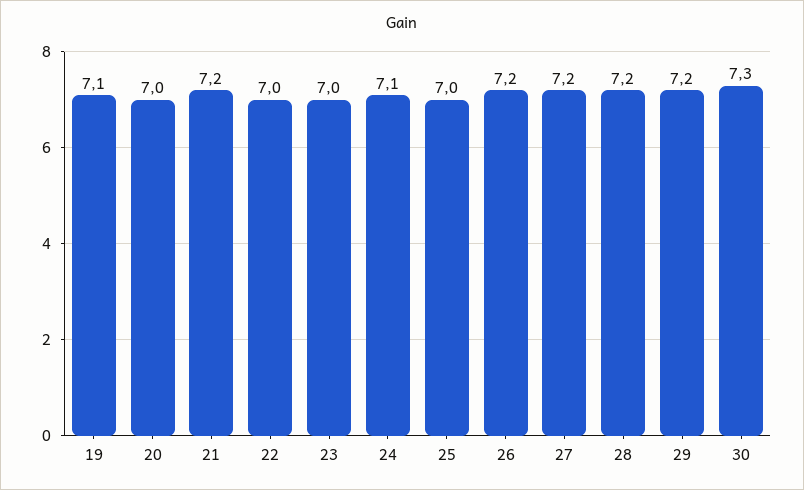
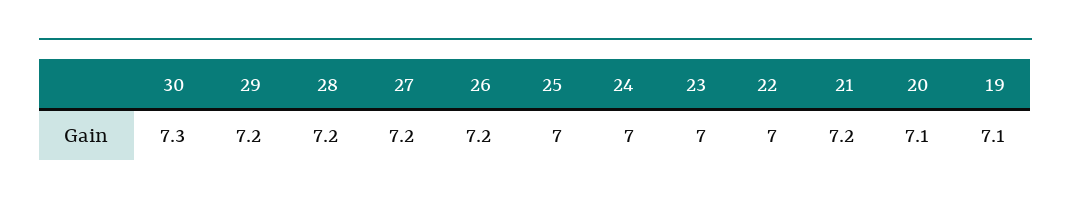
20: 7 -> 7.1
24: 7.1 -> 7

